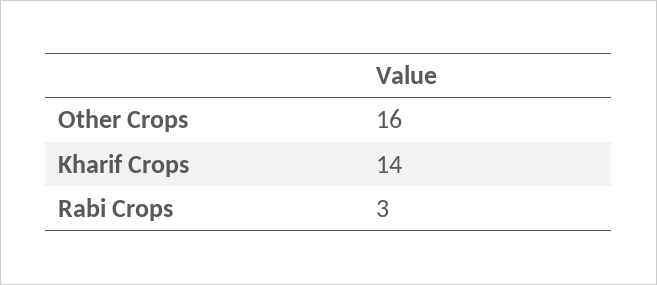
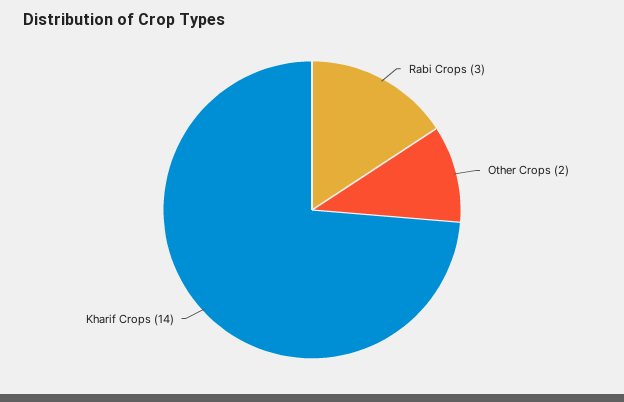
Other Crops: 16 -> 2

